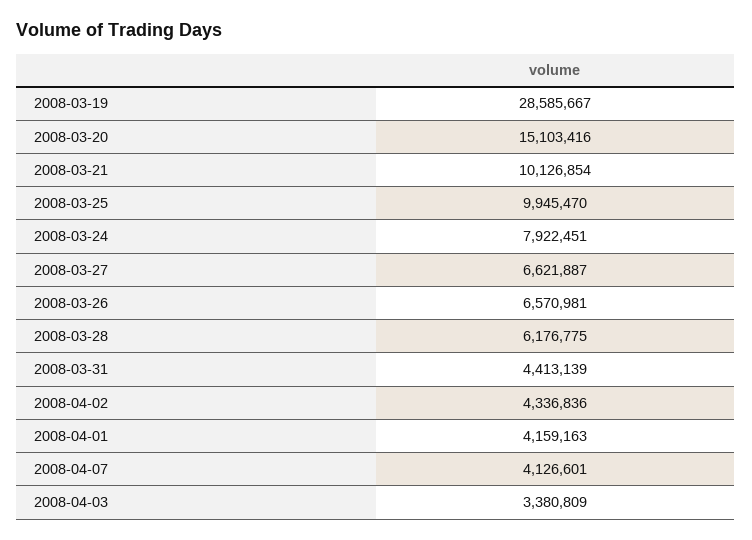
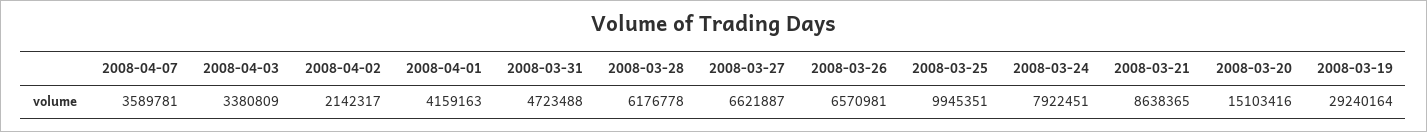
2008-03-19: 28585667 -> 29240164
2008-03-21: 10126854 -> 8638365
2008-03-25: 9945470 -> 9945351
2008-03-28: 6176775 -> 6176778
2008-03-31: 4413139 -> 4723488
2008-04-02: 4336836 -> 2142317
2008-04-07: 4126601 -> 3589781

